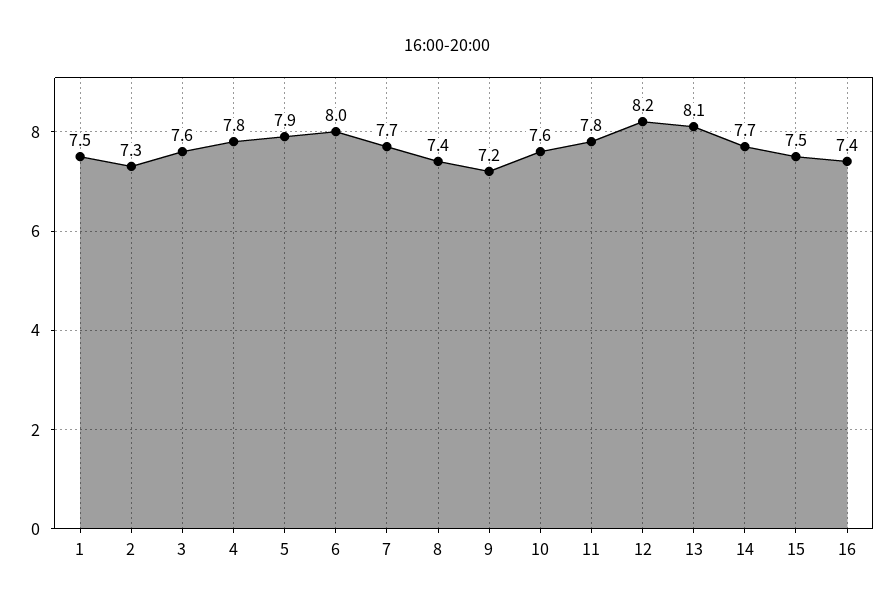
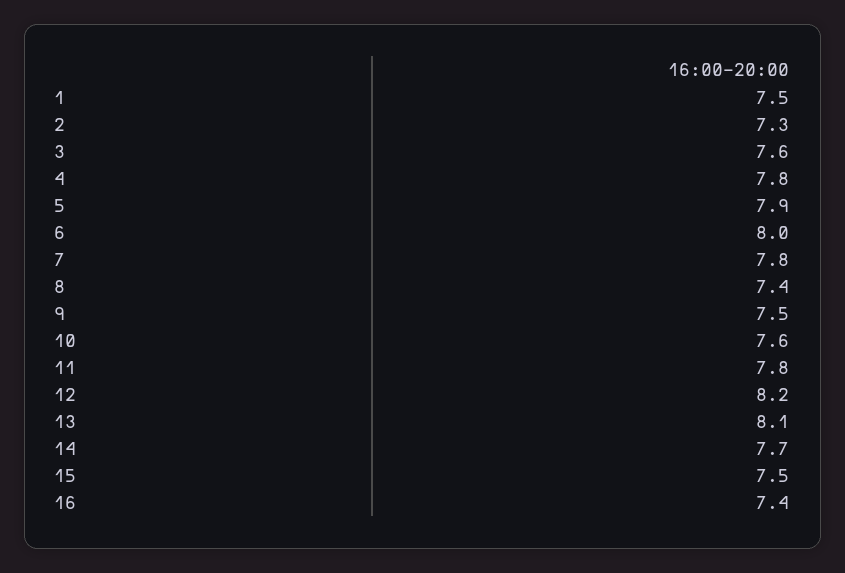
7: 7.7 -> 7.8
9: 7.2 -> 7.5

